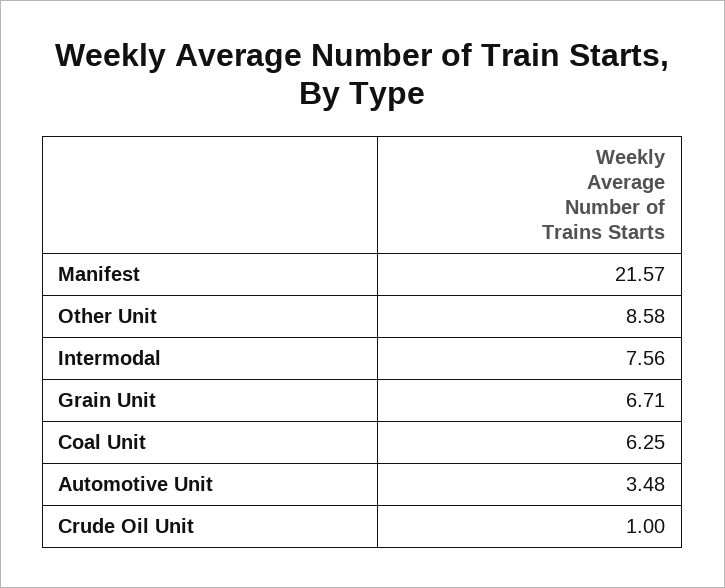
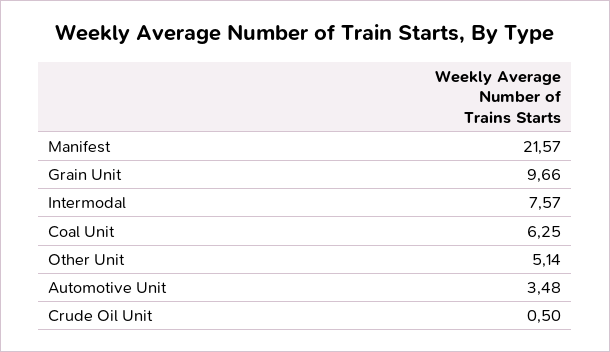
Other Unit: 8.58 -> 5.14
Intermodal: 7.56 -> 7.57
Grain Unit: 6.71 -> 9.66
Crude Oil Unit: 1 -> 0.5

